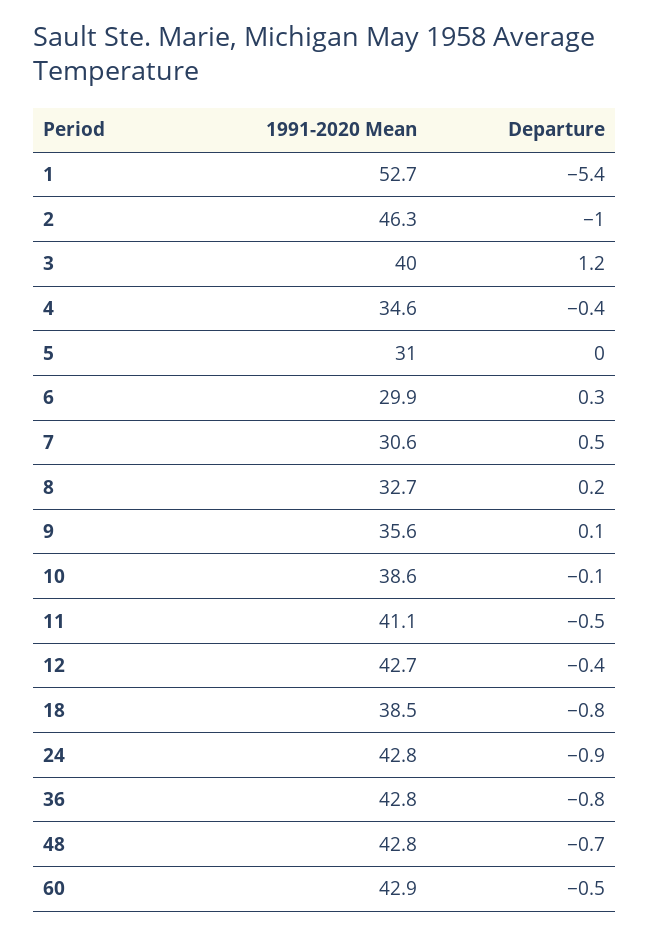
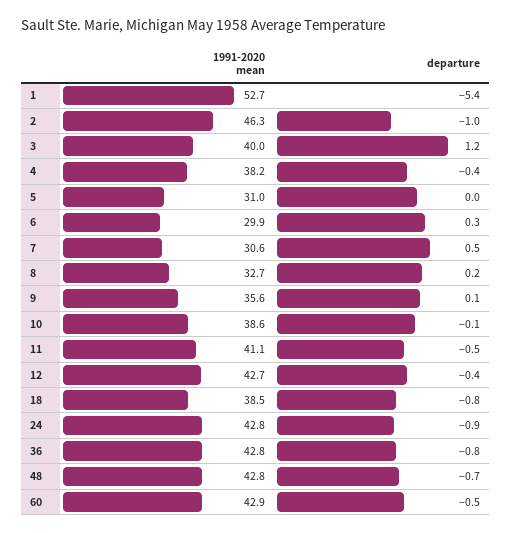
1991-2020 Mean, 4: 34.6 -> 38.2

